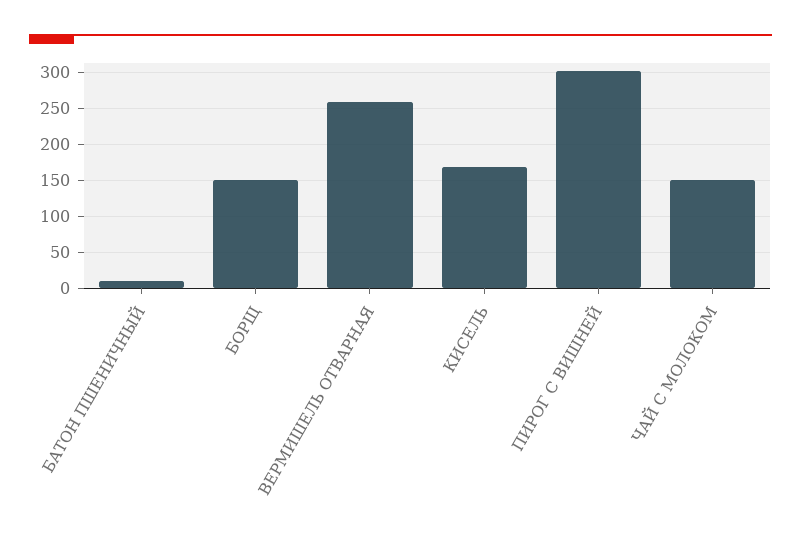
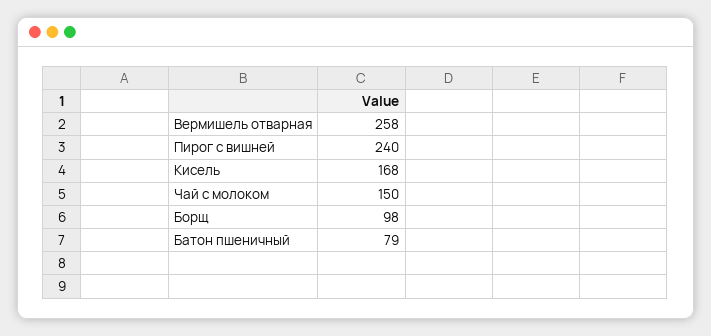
БАТОН ПШЕНИЧНЫЙ: 10 -> 79
БОРЩ: 150 -> 98
ПИРОГ С ВИШНЕЙ: 300 -> 240

